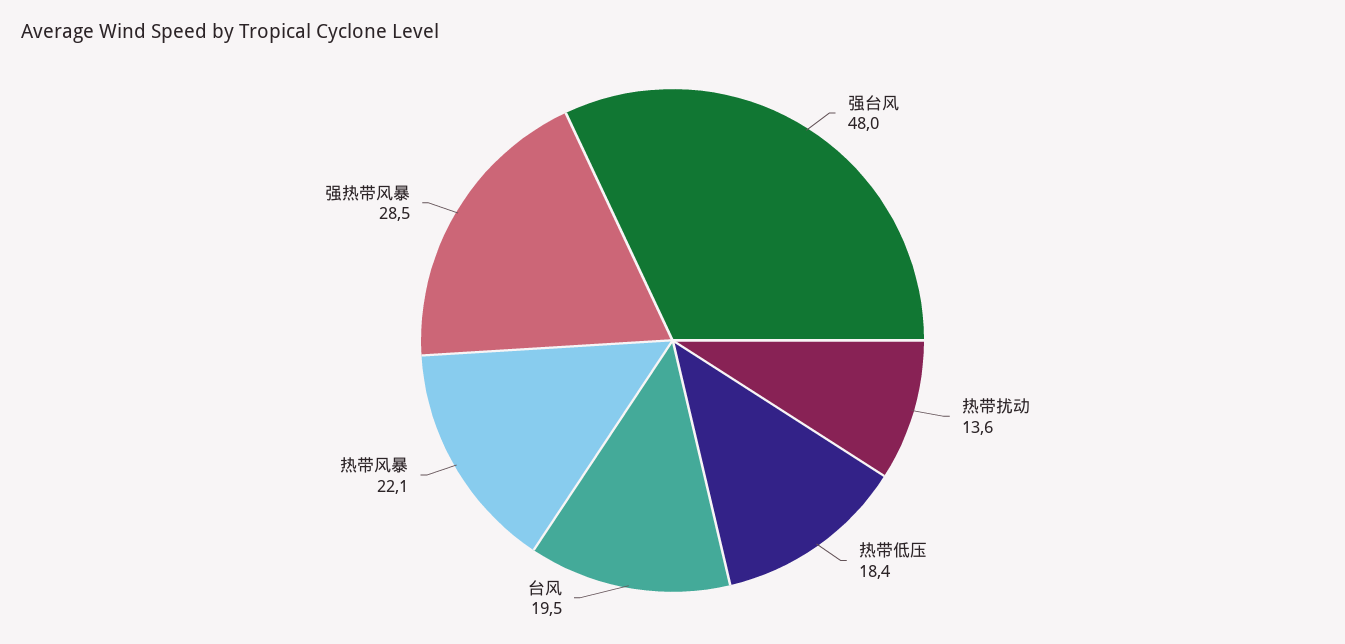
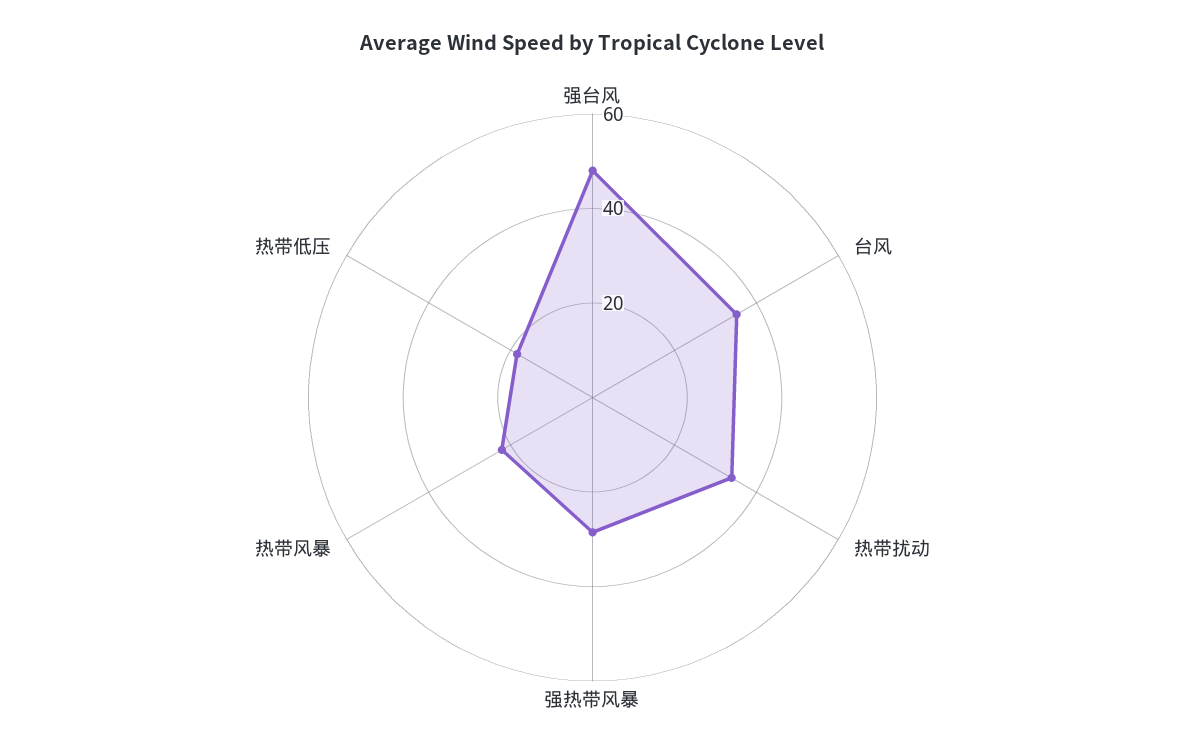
热带扰动: 13.6 -> 35
台风: 19.5 -> 35

